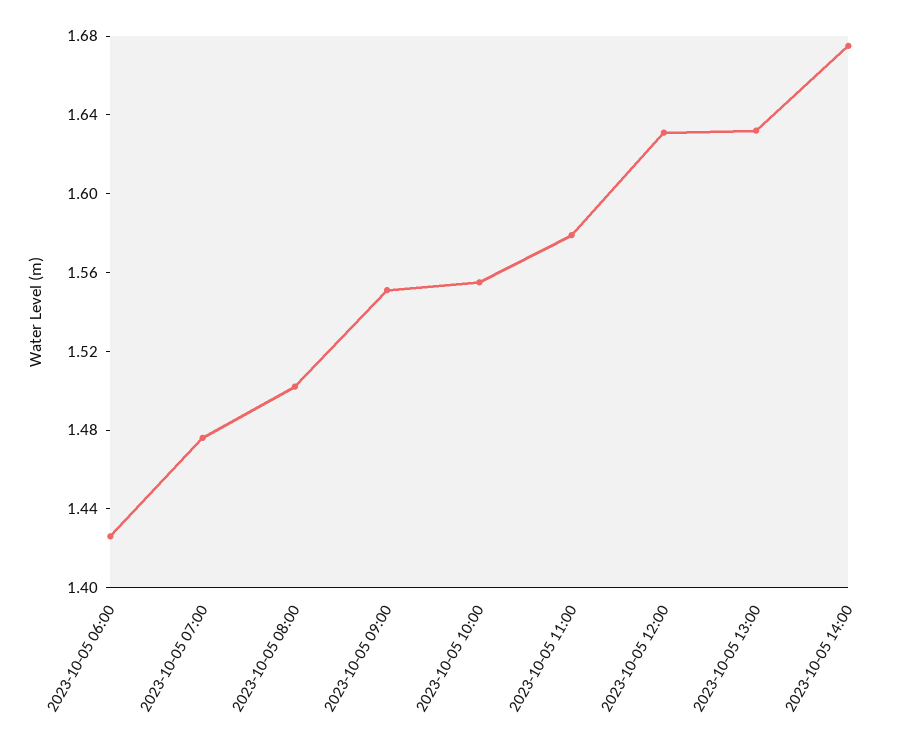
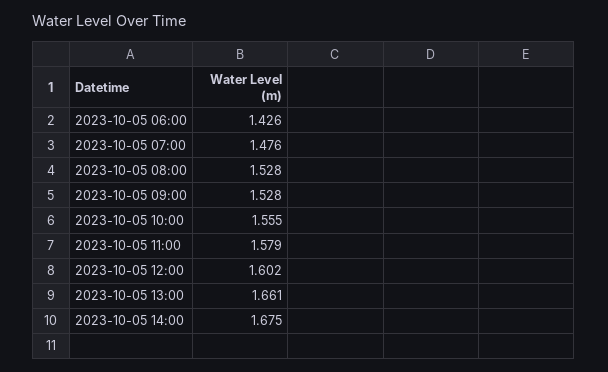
2023-10-05 08:00: 1.5 -> 1.528
2023-10-05 09:00: 1.55 -> 1.528
2023-10-05 12:00: 1.63 -> 1.602
2023-10-05 13:00: 1.63 -> 1.661

